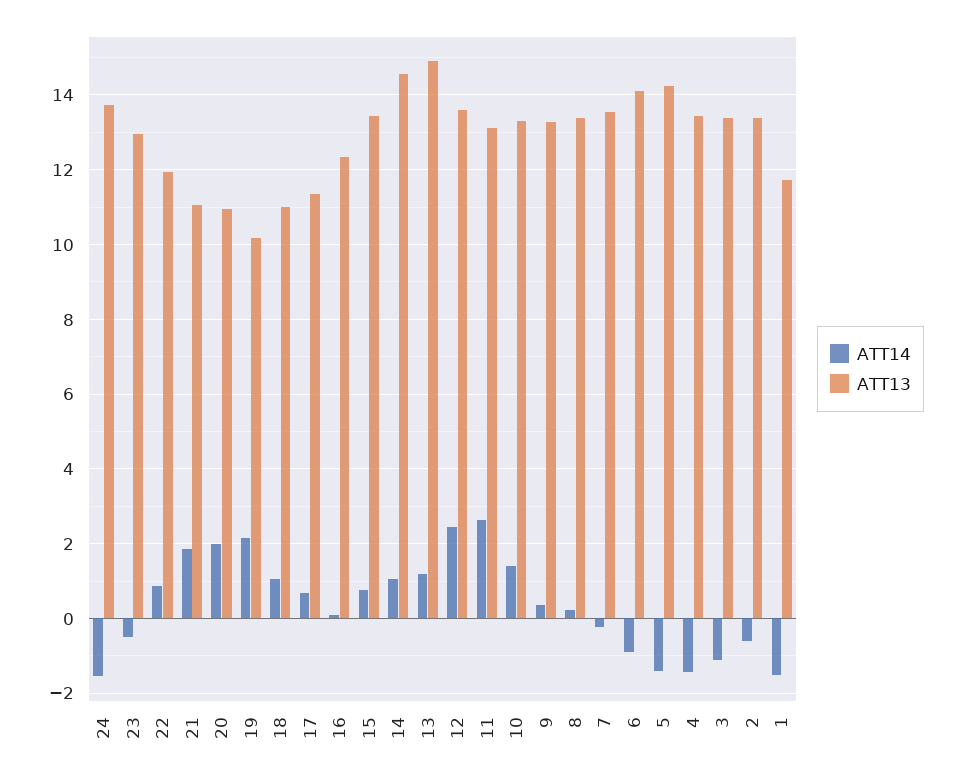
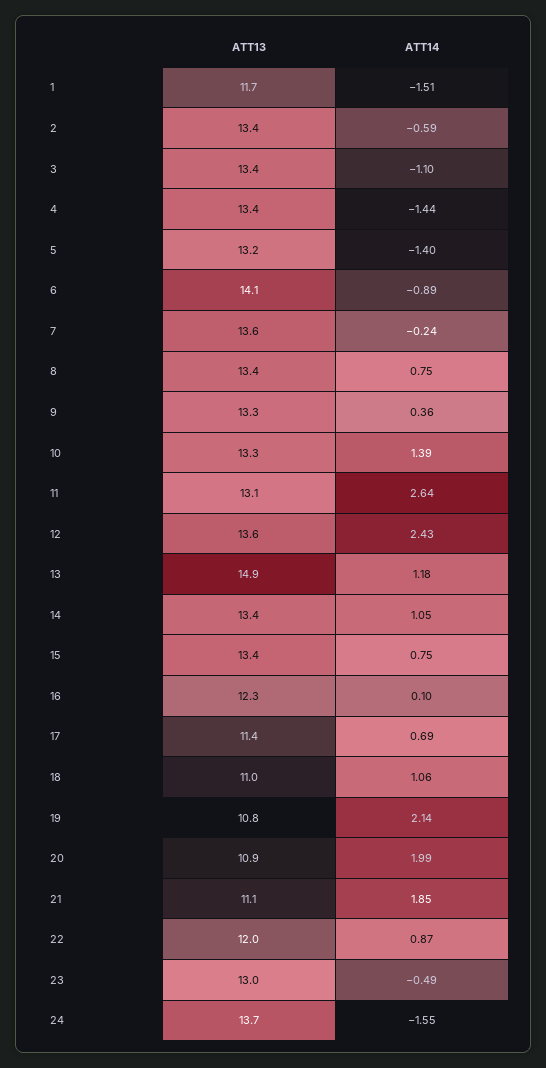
ATT13, 19: 10.2 -> 10.8
ATT13, 14: 14.6 -> 13.4
ATT14, 8: 0.2 -> 0.75
ATT13, 5: 14.2 -> 13.2

